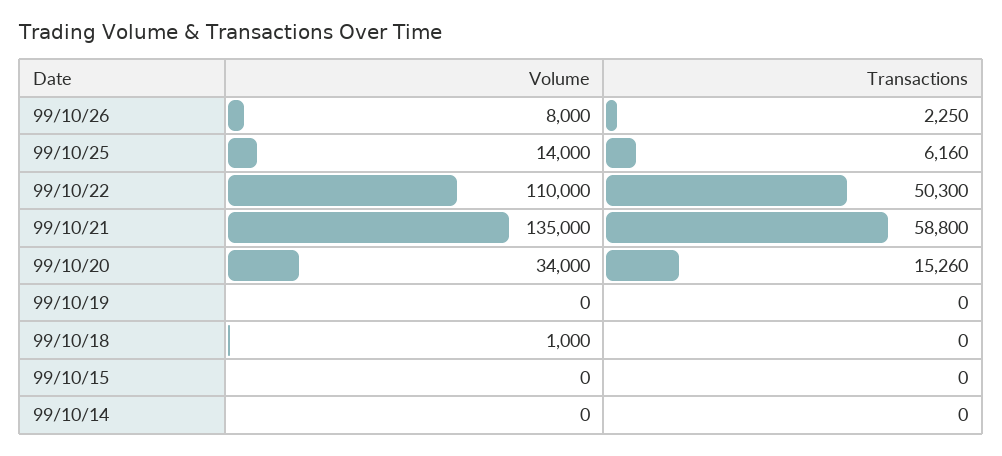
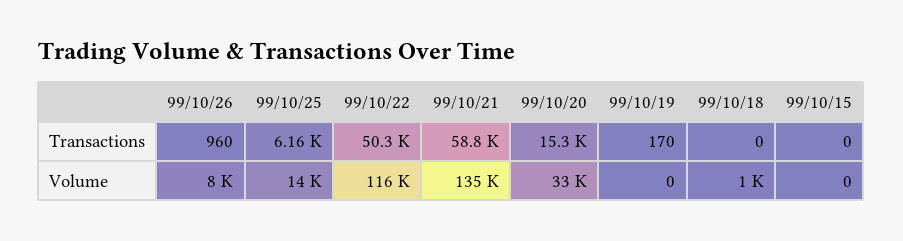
Transactions, 99/10/26: 2250 -> 960
Volume, 99/10/22: 110000 -> 116000
Volume, 99/10/20: 34000 -> 33000
Transactions, 99/10/19: 0 -> 170
Volume, 99/10/14: 0 -> none
Transactions, 99/10/14: 0 -> none

